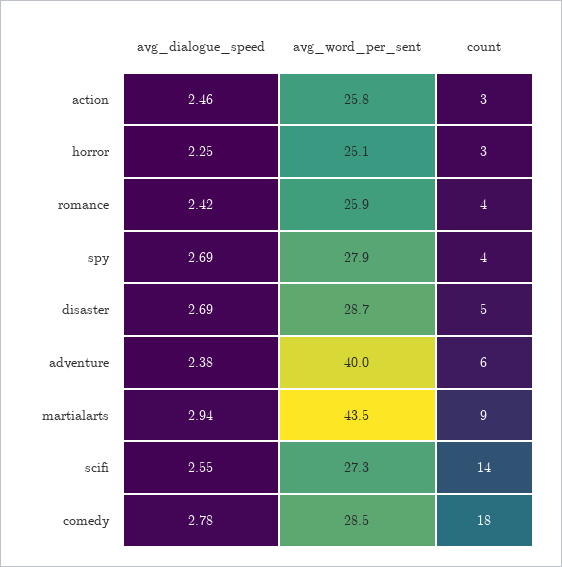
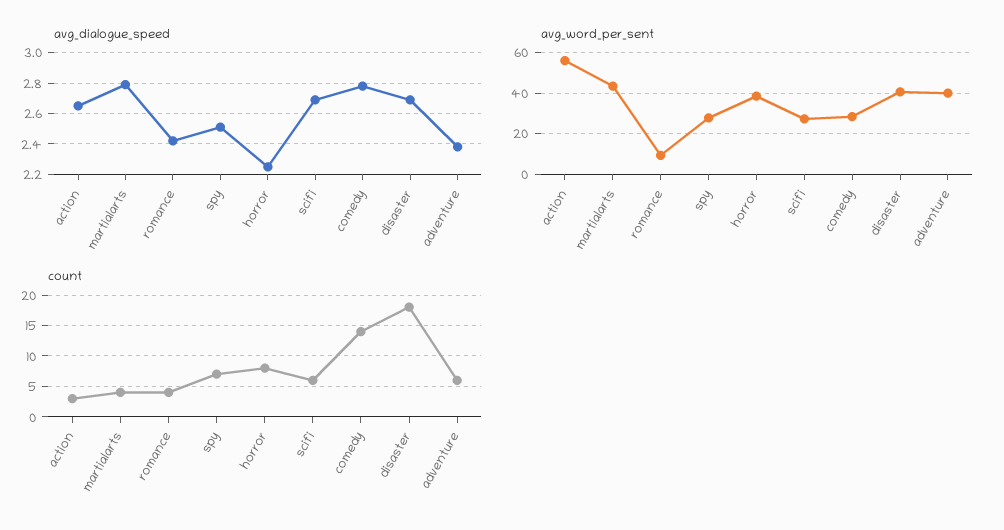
avg_dialogue_speed, action: 2.46 -> 2.65
avg_word_per_sent, action: 25.8 -> 55
avg_word_per_sent, horror: 25.1 -> 40
count, horror: 3 -> 8
avg_word_per_sent, romance: 25.9 -> 10
avg_dialogue_speed, spy: 2.69 -> 2.5
count, spy: 4 -> 7
avg_word_per_sent, disaster: 28.7 -> 40
count, disaster: 5 -> 18
avg_dialogue_speed, martialarts: 2.94 -> 2.8
count, martialarts: 9 -> 4
avg_dialogue_speed, scifi: 2.55 -> 2.7
count, scifi: 14 -> 6
count, comedy: 18 -> 14

